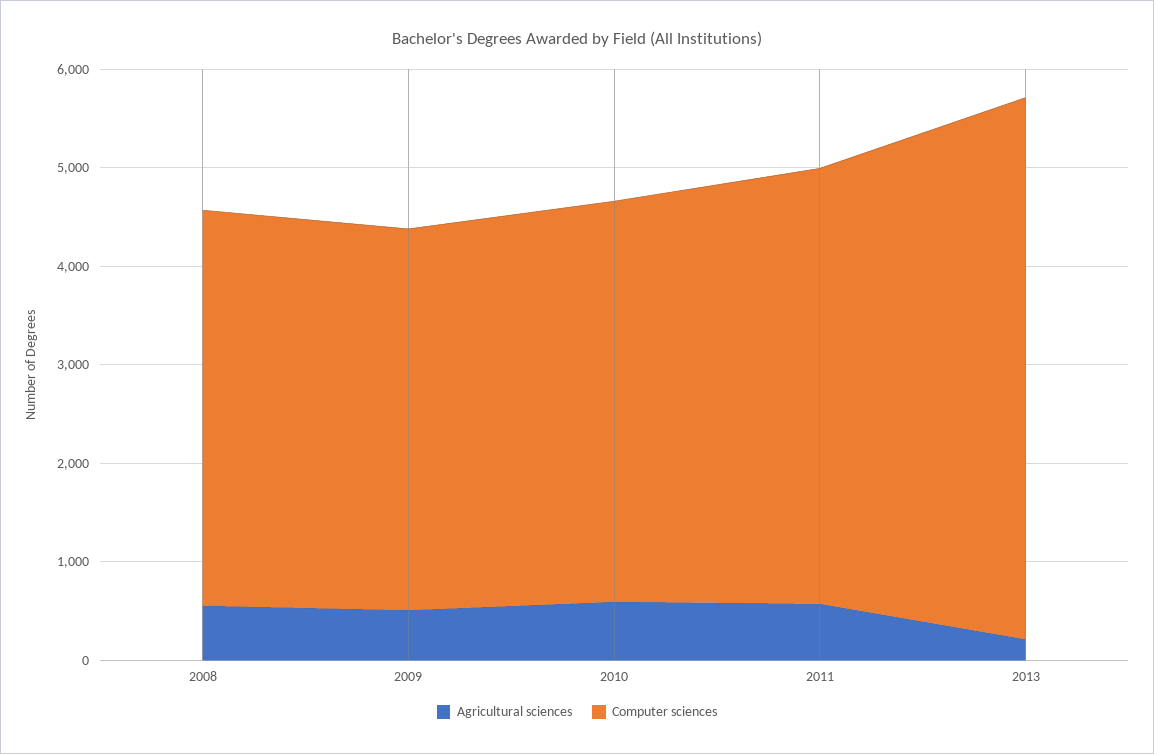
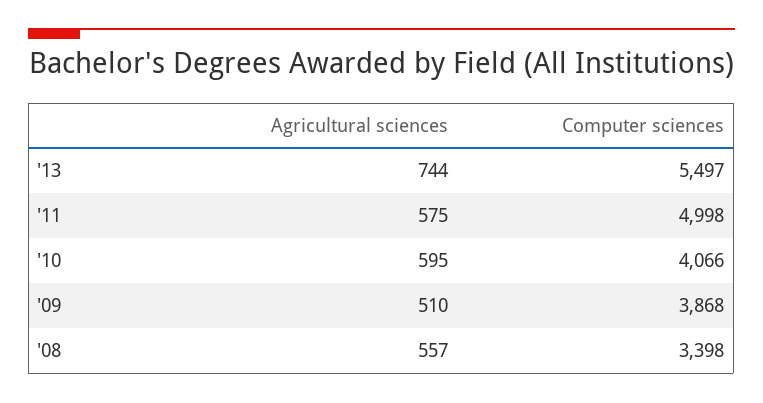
Computer sciences, 2008: 4000 -> 3398
Computer sciences, 2011: 4400 -> 4998
Agricultural sciences, 2013: 200 -> 744

